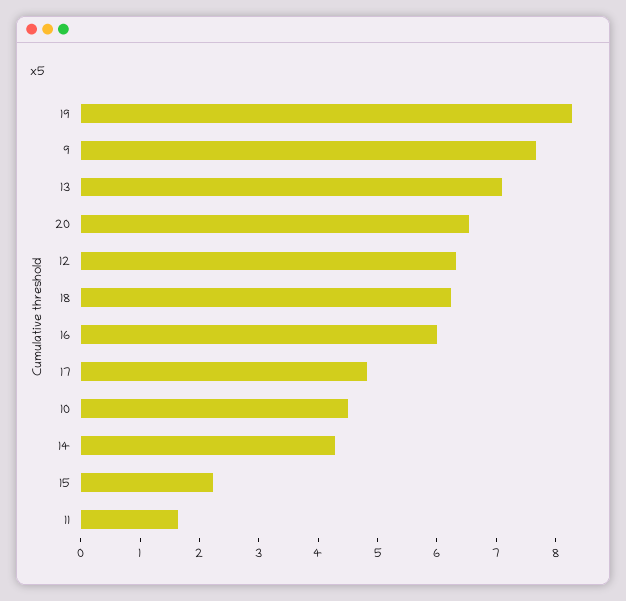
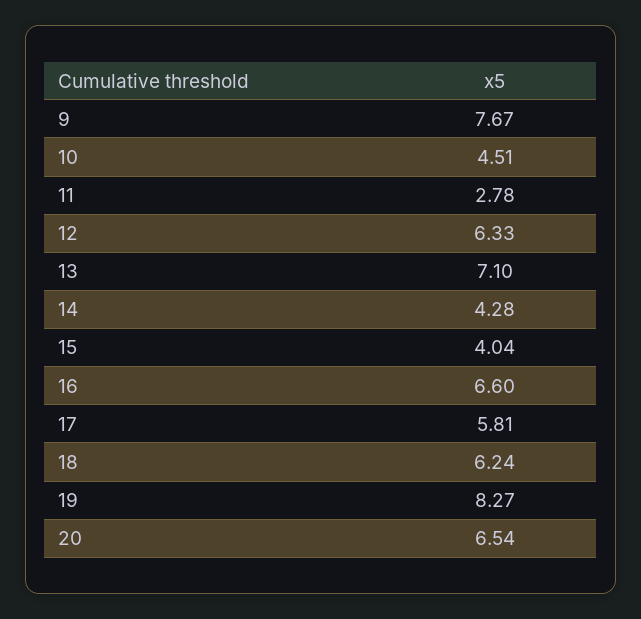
16: 6 -> 6.6
17: 4.8 -> 5.81
15: 2.2 -> 4.04
11: 1.6 -> 2.78

